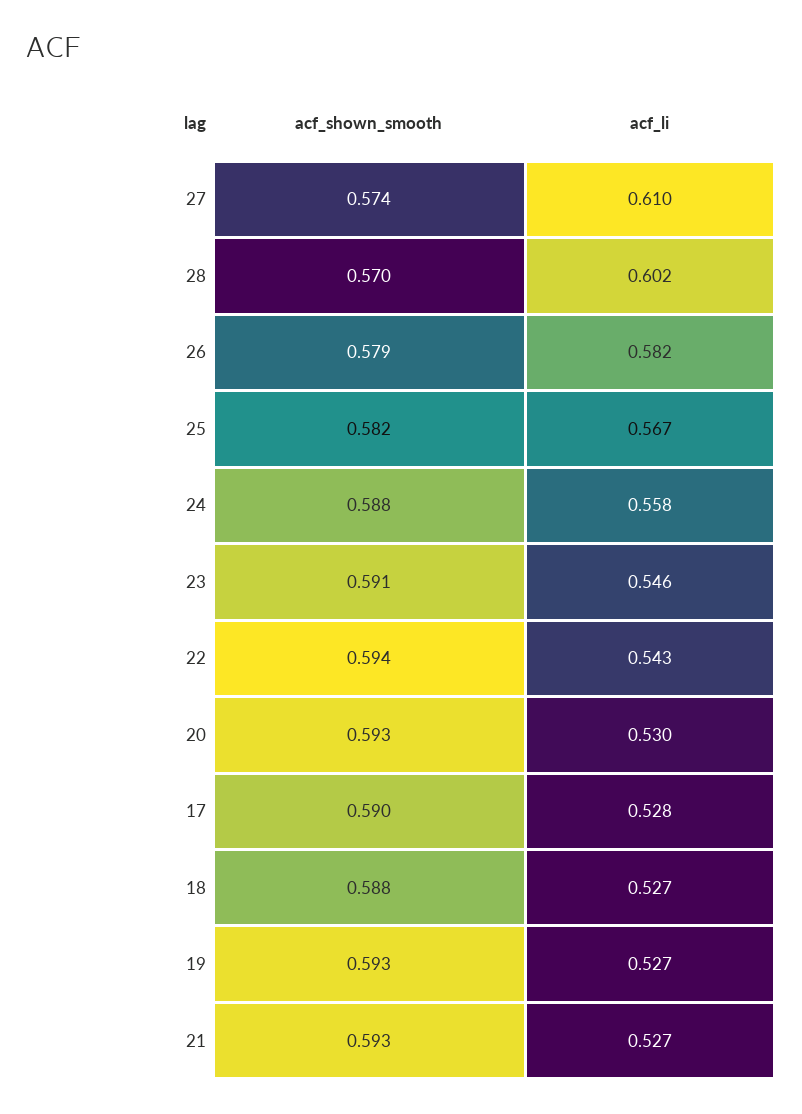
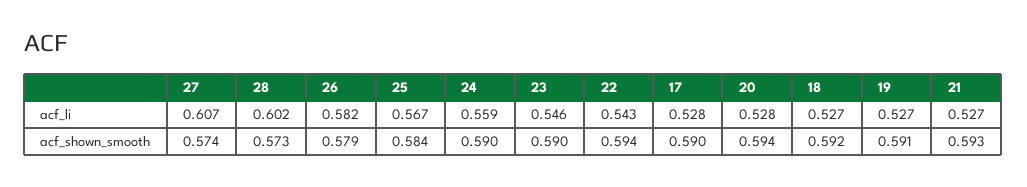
acf_li, 27: 0.61 -> 0.607
acf_shown_smooth, 28: 0.57 -> 0.573
acf_shown_smooth, 25: 0.582 -> 0.584
acf_shown_smooth, 24: 0.588 -> 0.59
acf_li, 24: 0.558 -> 0.559
acf_shown_smooth, 23: 0.591 -> 0.59
acf_shown_smooth, 20: 0.593 -> 0.594
acf_li, 20: 0.53 -> 0.528
acf_shown_smooth, 18: 0.588 -> 0.592
acf_shown_smooth, 19: 0.593 -> 0.591

